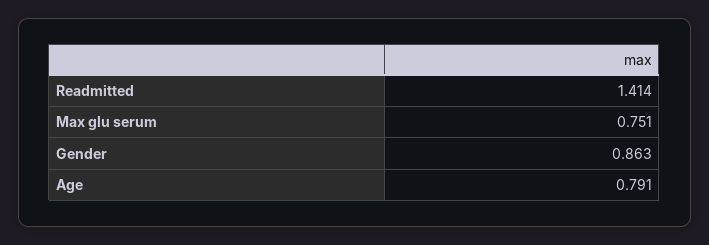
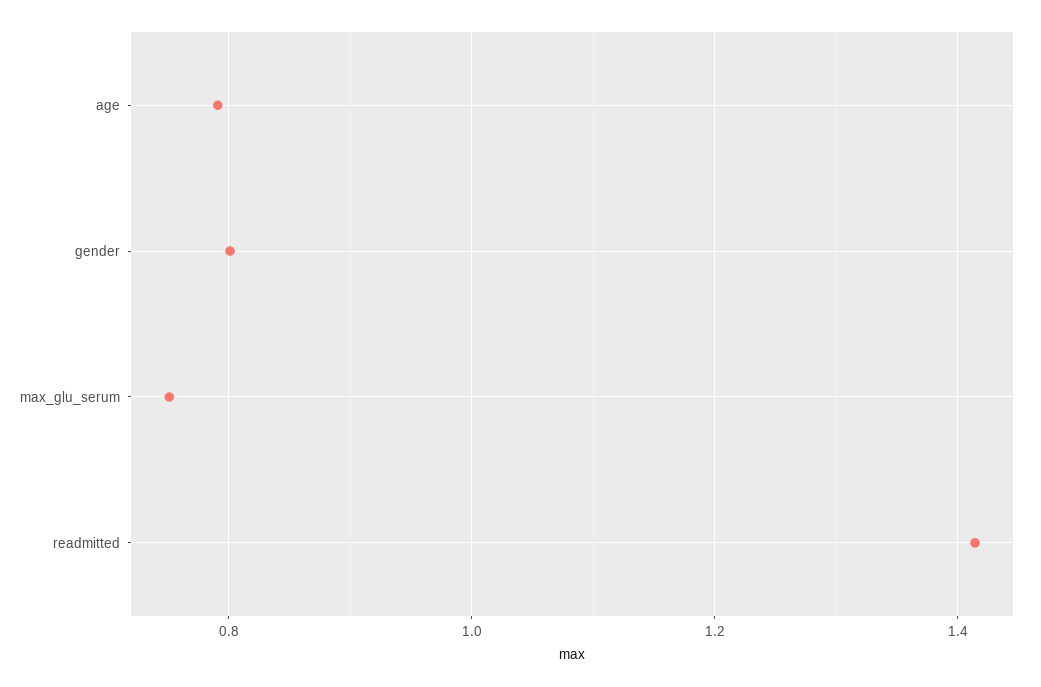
Gender: 0.863 -> 0.8

